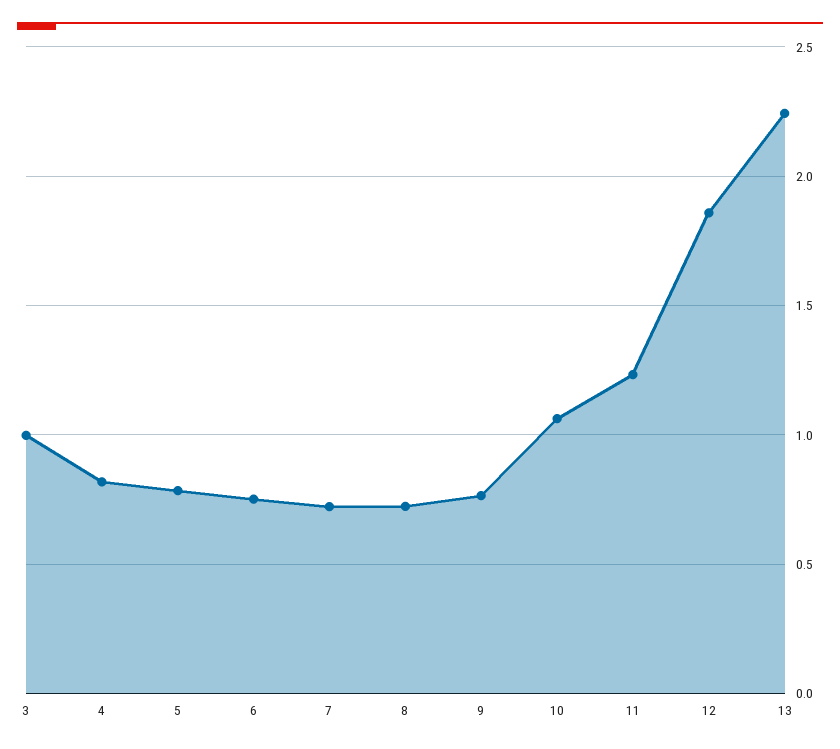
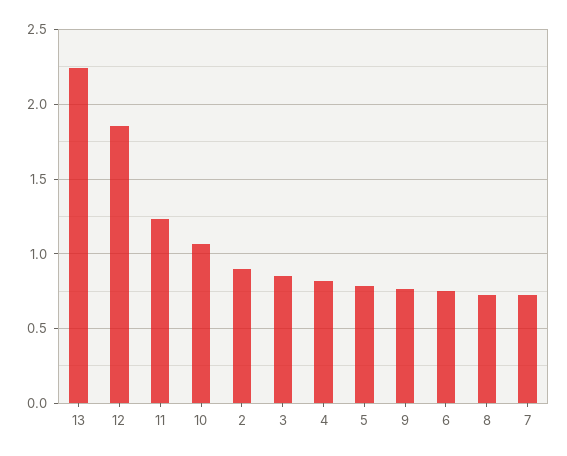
3: 1 -> 0.85
2: none -> 0.9

